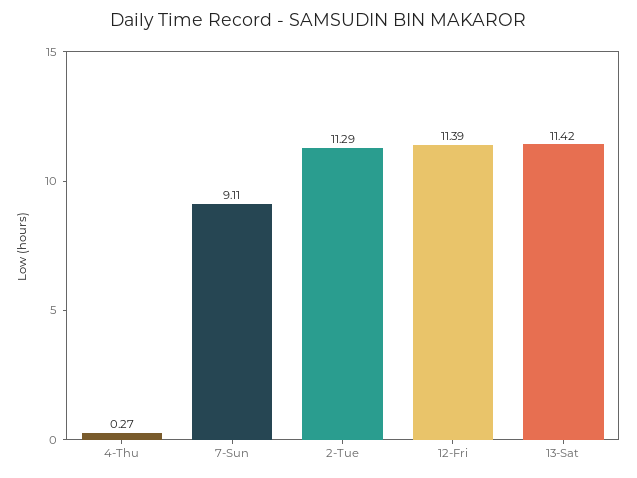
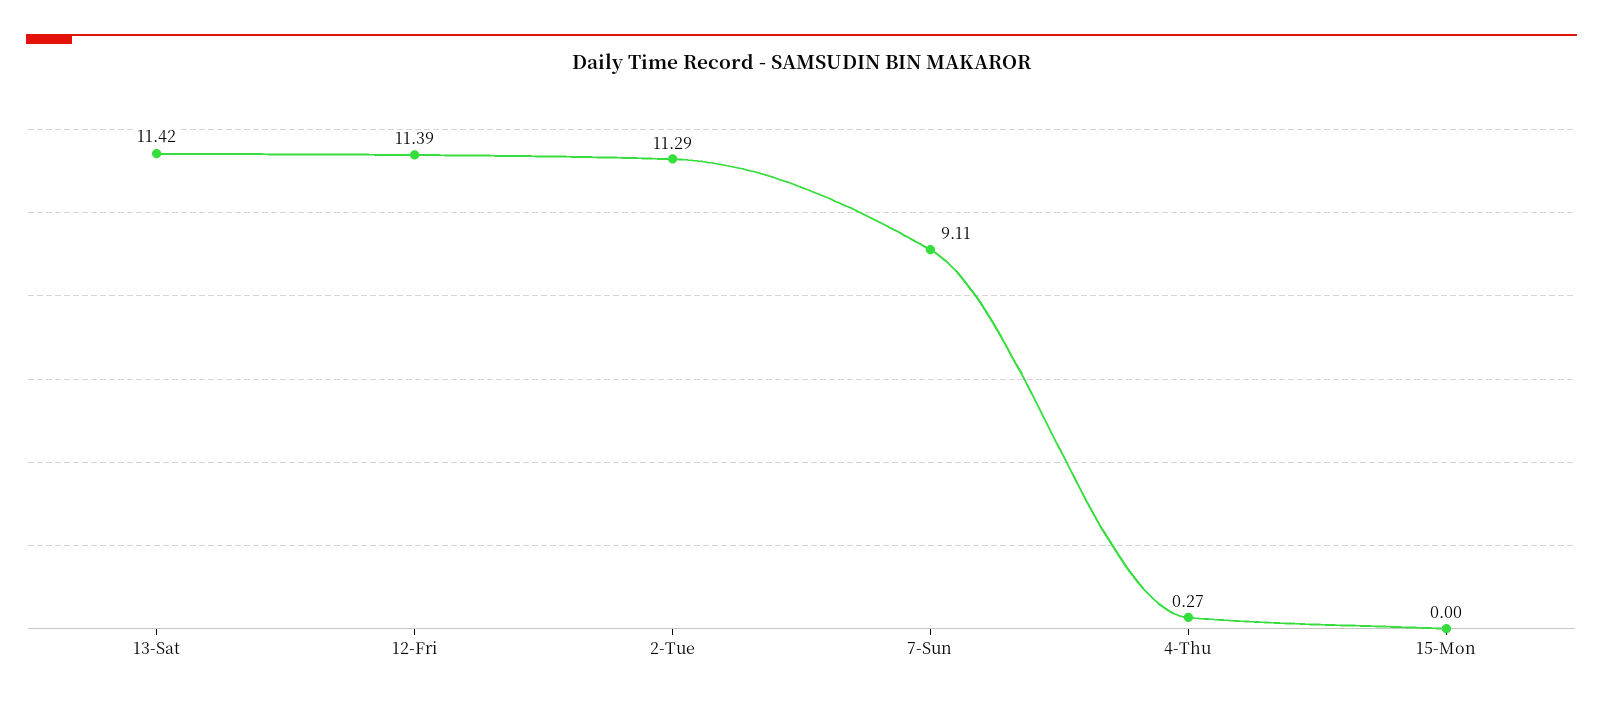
15-Mon: none -> 0

